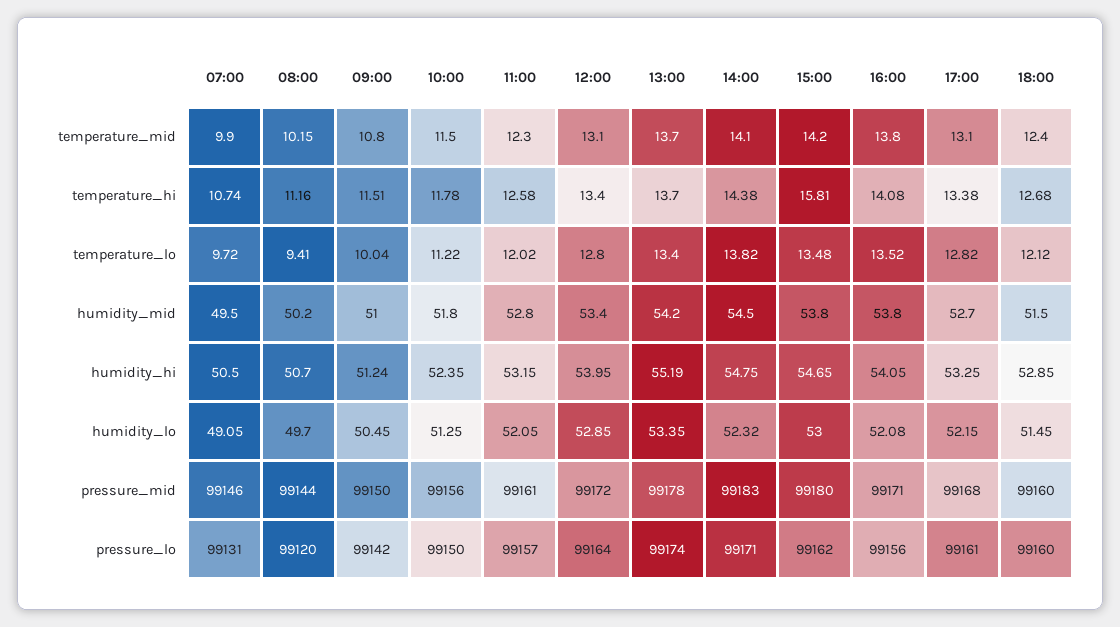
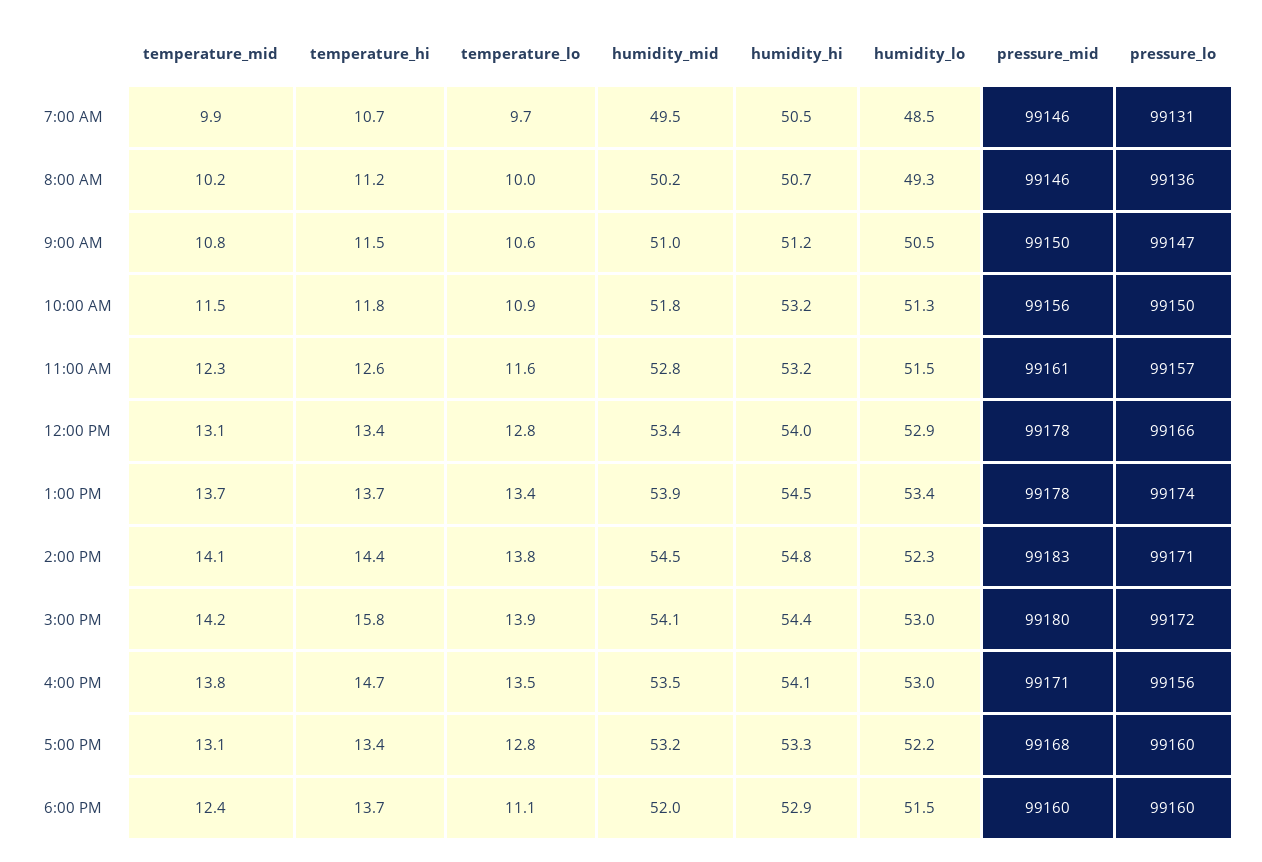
16:00, temperature_hi: 14.08 -> 14.7
18:00, temperature_hi: 12.68 -> 13.7
08:00, temperature_lo: 9.41 -> 10
09:00, temperature_lo: 10.04 -> 10.6
10:00, temperature_lo: 11.22 -> 10.9
11:00, temperature_lo: 12.02 -> 11.6
15:00, temperature_lo: 13.48 -> 13.9
18:00, temperature_lo: 12.12 -> 11.1
13:00, humidity_mid: 54.2 -> 53.9
15:00, humidity_mid: 53.8 -> 54.1
16:00, humidity_mid: 53.8 -> 53.5
17:00, humidity_mid: 52.7 -> 53.2
18:00, humidity_mid: 51.5 -> 52
10:00, humidity_hi: 52.35 -> 53.2
13:00, humidity_hi: 55.19 -> 54.5
15:00, humidity_hi: 54.65 -> 54.4
07:00, humidity_lo: 49.05 -> 48.5
08:00, humidity_lo: 49.7 -> 49.3
11:00, humidity_lo: 52.05 -> 51.5
16:00, humidity_lo: 52.08 -> 53
08:00, pressure_mid: 99144 -> 99146
12:00, pressure_mid: 99172 -> 99178
08:00, pressure_lo: 99120 -> 99136
09:00, pressure_lo: 99142 -> 99147
12:00, pressure_lo: 99164 -> 99166
15:00, pressure_lo: 99162 -> 99172
17:00, pressure_lo: 99161 -> 99160

